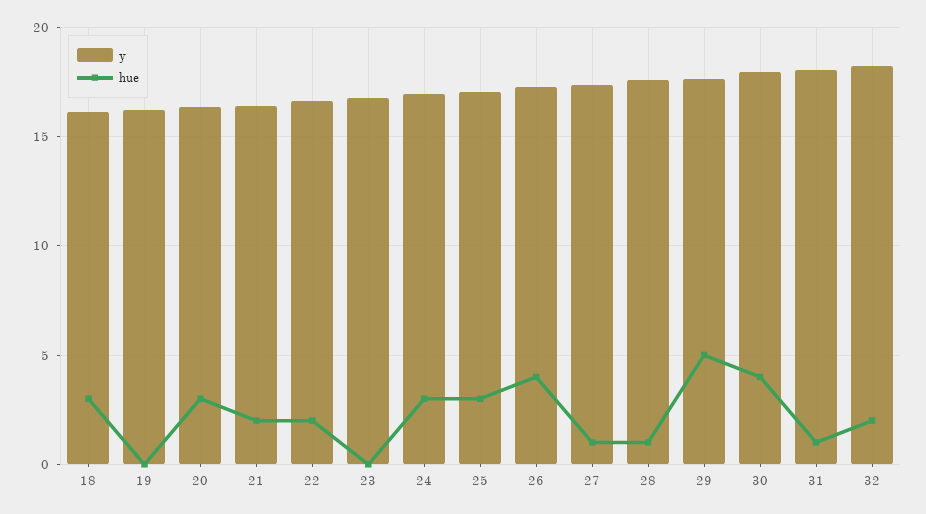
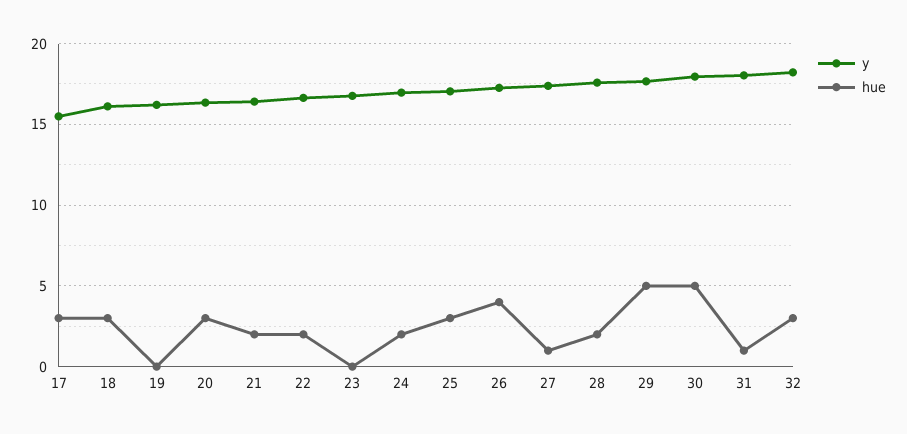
hue, 24: 3 -> 2
hue, 28: 1 -> 2
hue, 30: 4 -> 5
hue, 32: 2 -> 3
y, 17: none -> 15.5
hue, 17: none -> 3

